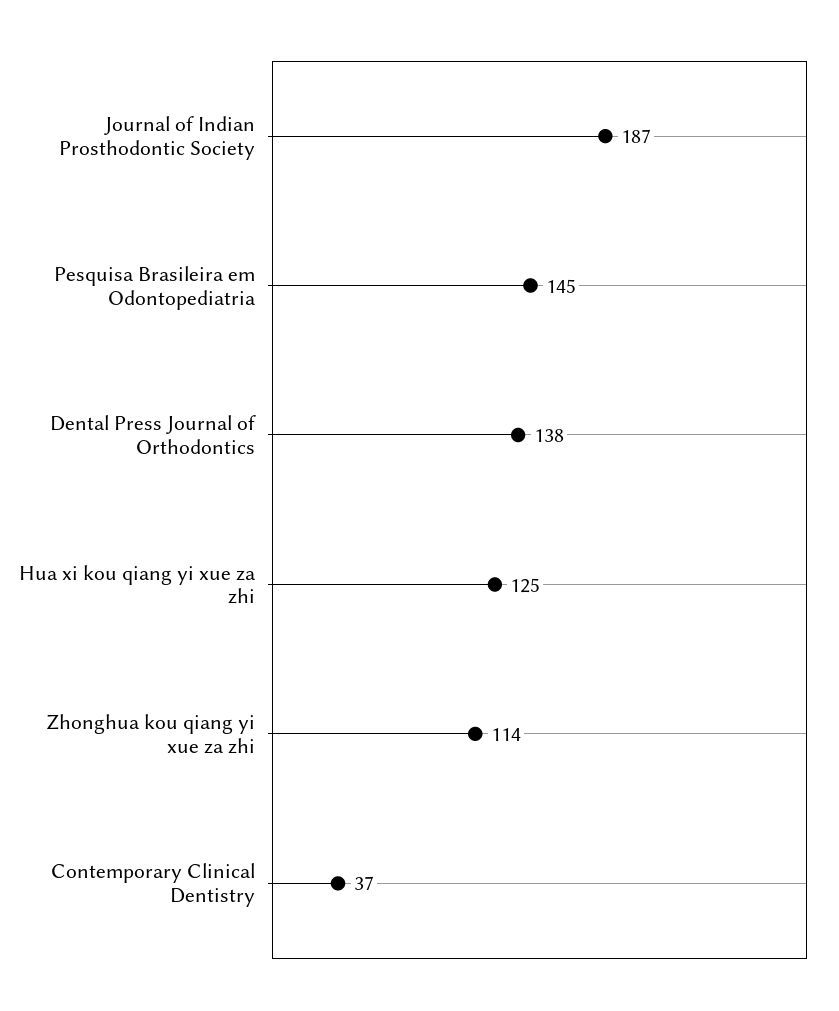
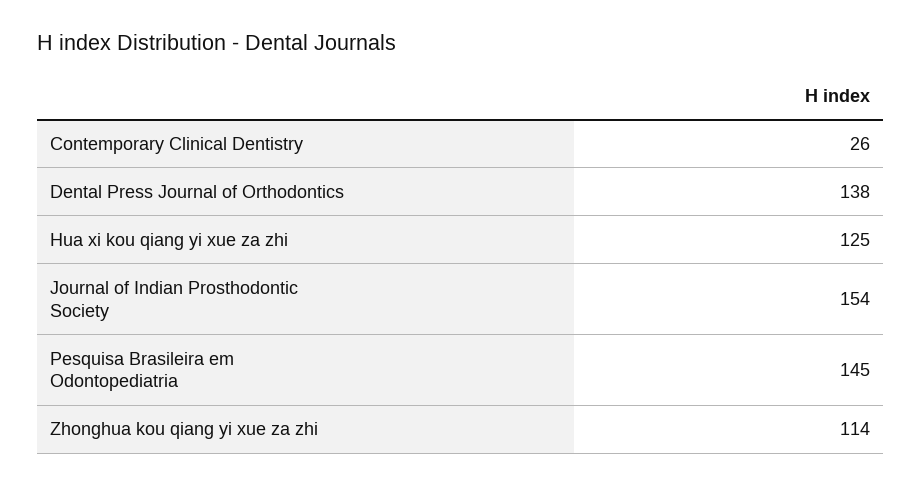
Journal of Indian Prosthodontic Society: 187 -> 154
Contemporary Clinical Dentistry: 37 -> 26

